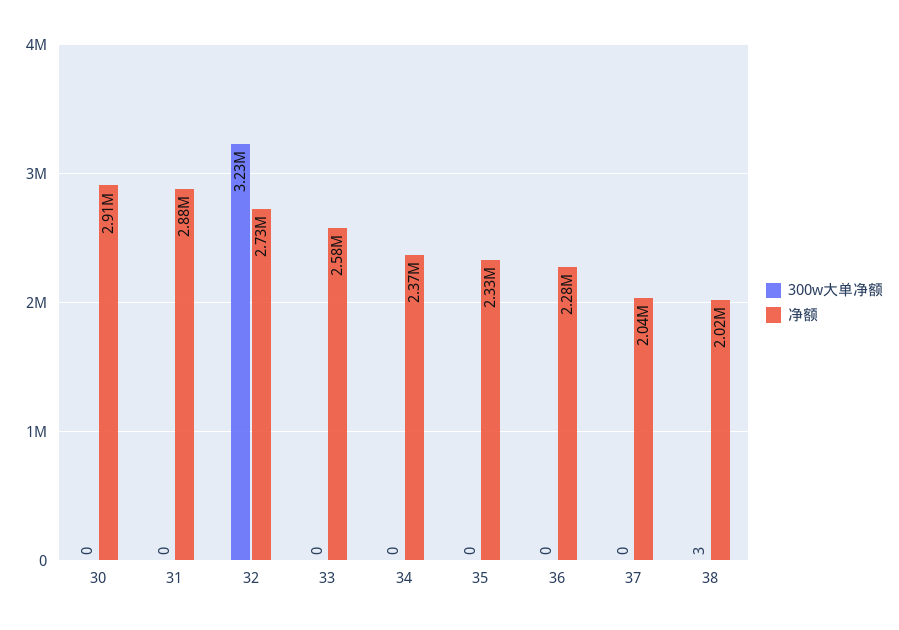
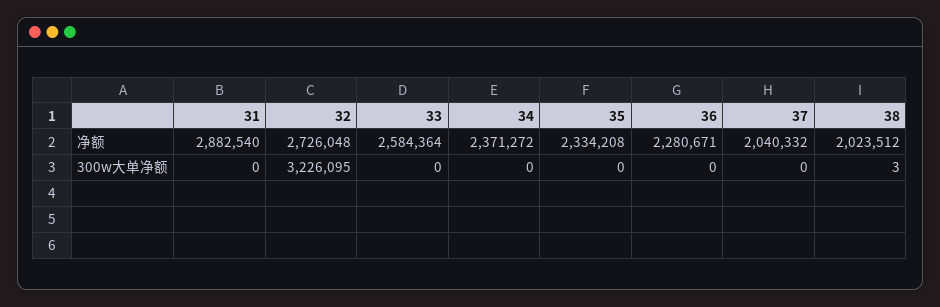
300w大单净额, 30: 0 -> none
净额, 30: 2910000 -> none

